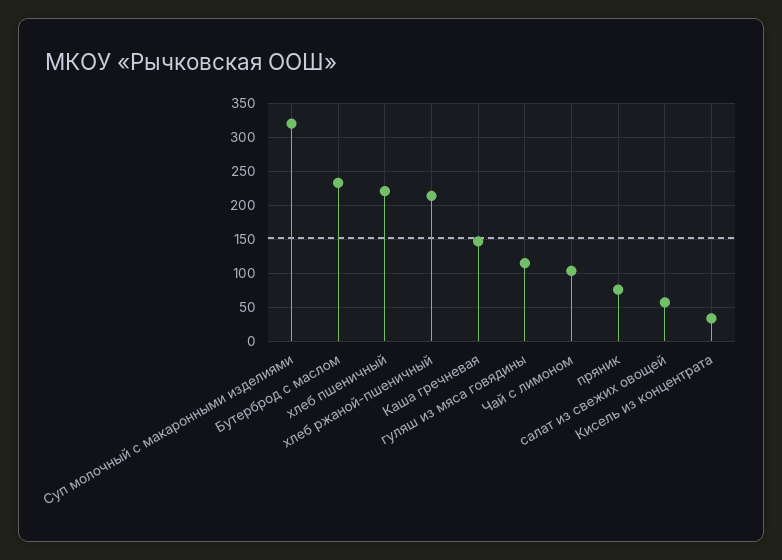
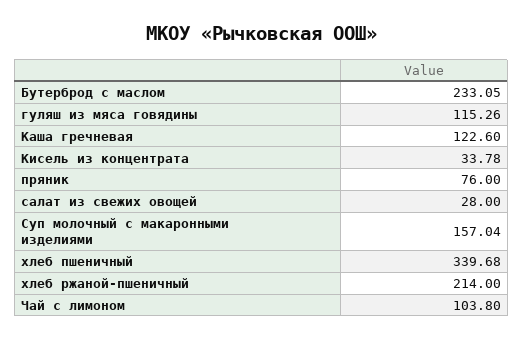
Суп молочный с макаронными изделиями: 320 -> 157.04
хлеб пшеничный: 220 -> 339.68
Каша гречневая: 150 -> 122.6
салат из свежих овощей: 60 -> 28

